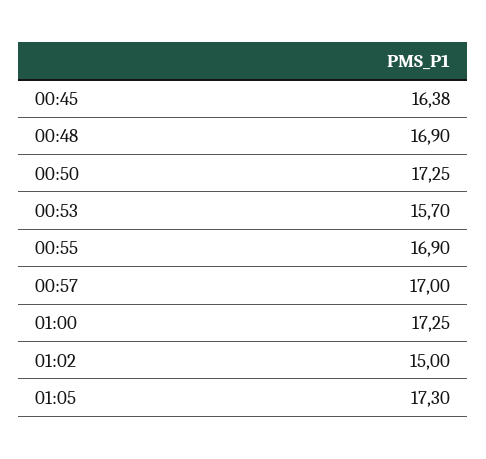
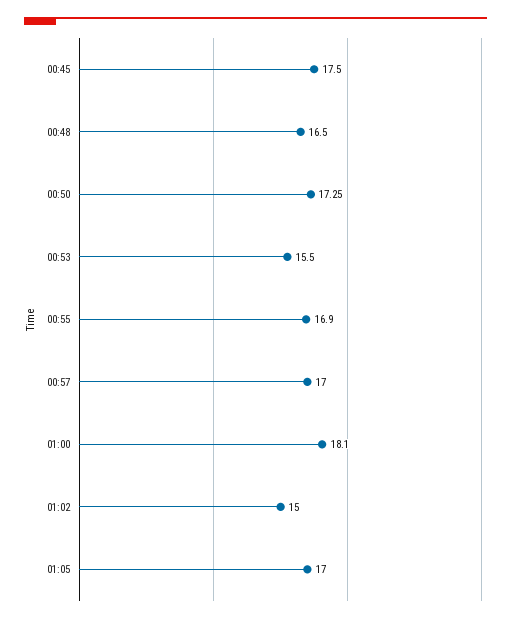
00:45: 16.38 -> 17.5
00:48: 16.9 -> 16.5
00:53: 15.7 -> 15.5
01:00: 17.25 -> 18.1
01:05: 17.3 -> 17

